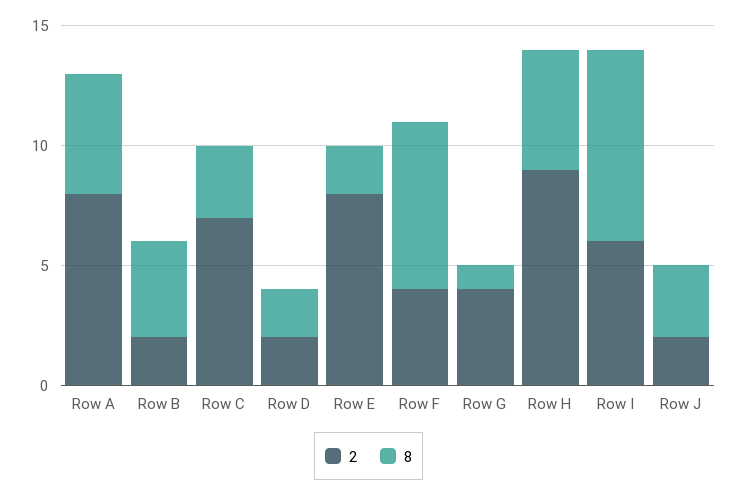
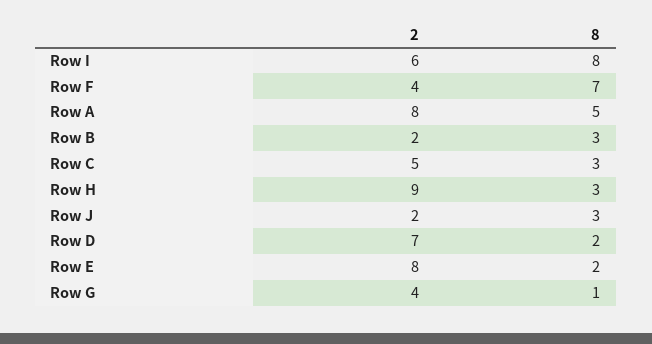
8, Row B: 4 -> 3
2, Row C: 7 -> 5
2, Row D: 2 -> 7
8, Row H: 5 -> 3

